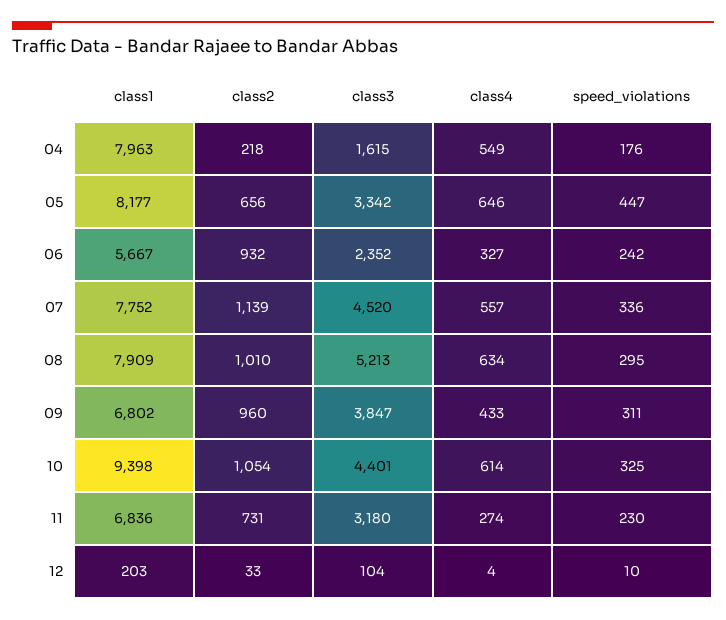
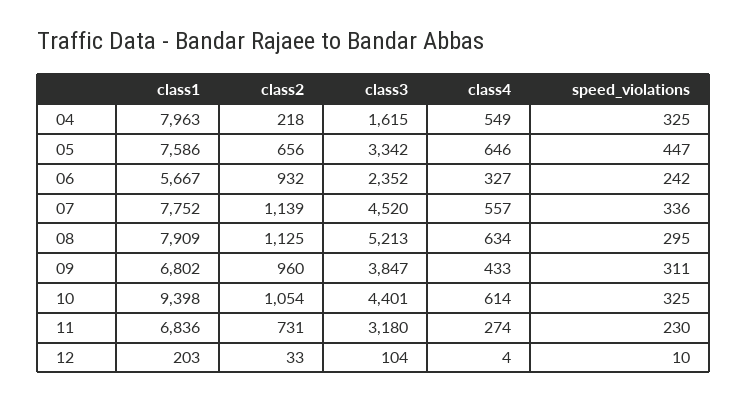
speed_violations, 04: 176 -> 325
class1, 05: 8177 -> 7586
class2, 08: 1010 -> 1125

